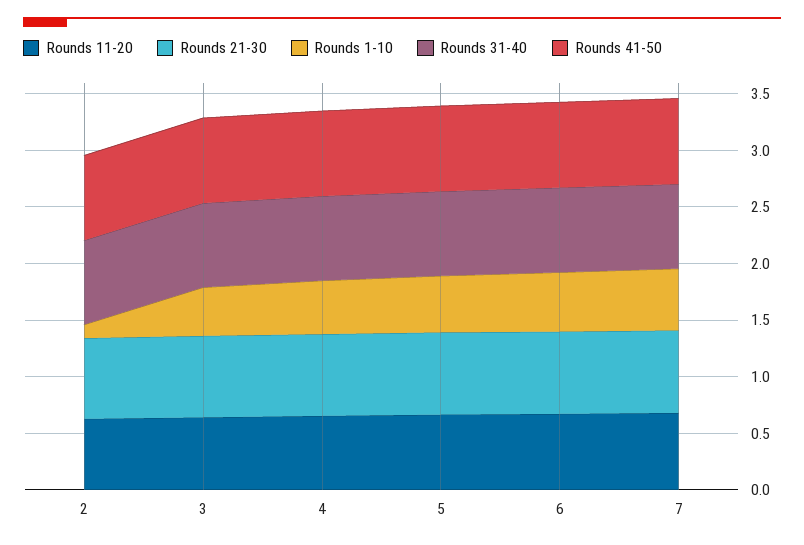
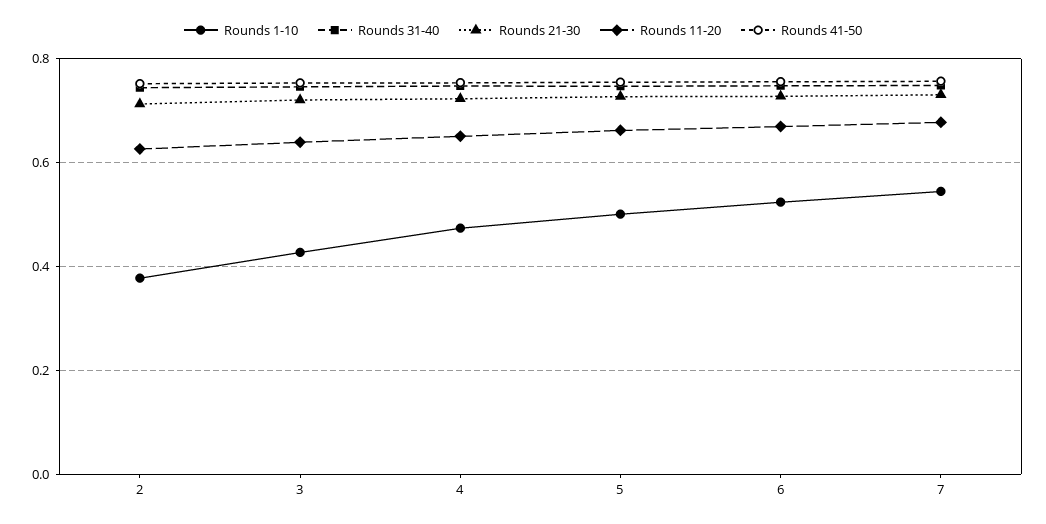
Rounds 1-10, 2: 0.1 -> 0.38

